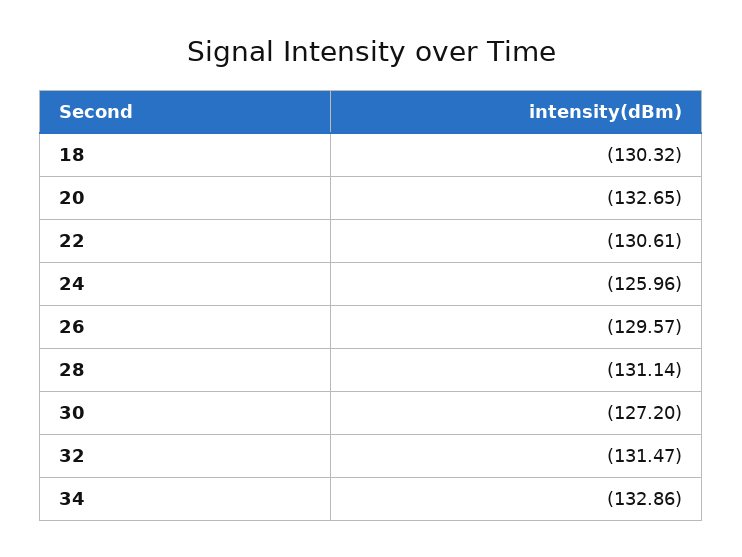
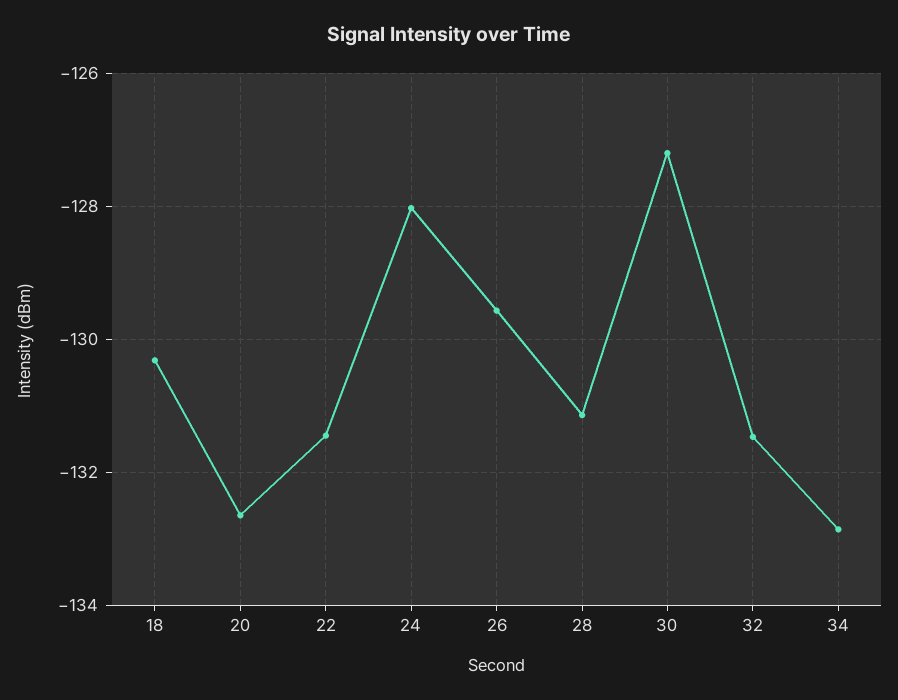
22: -130.61 -> -131.4
24: -125.96 -> -128

